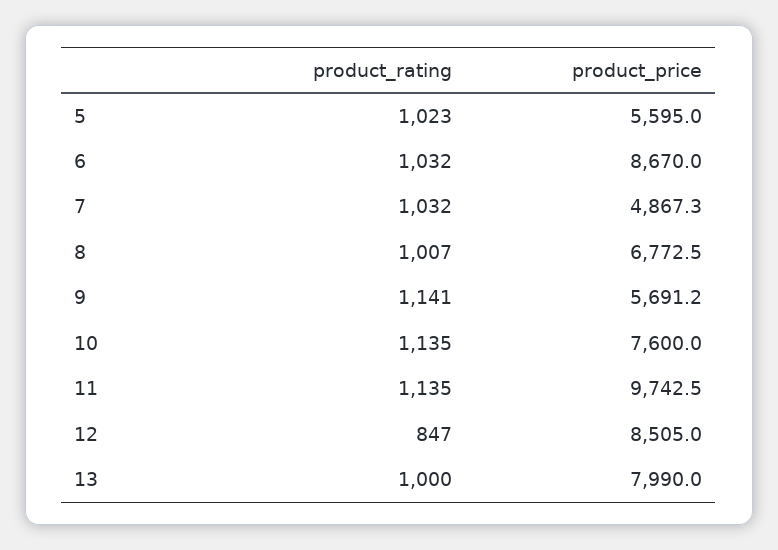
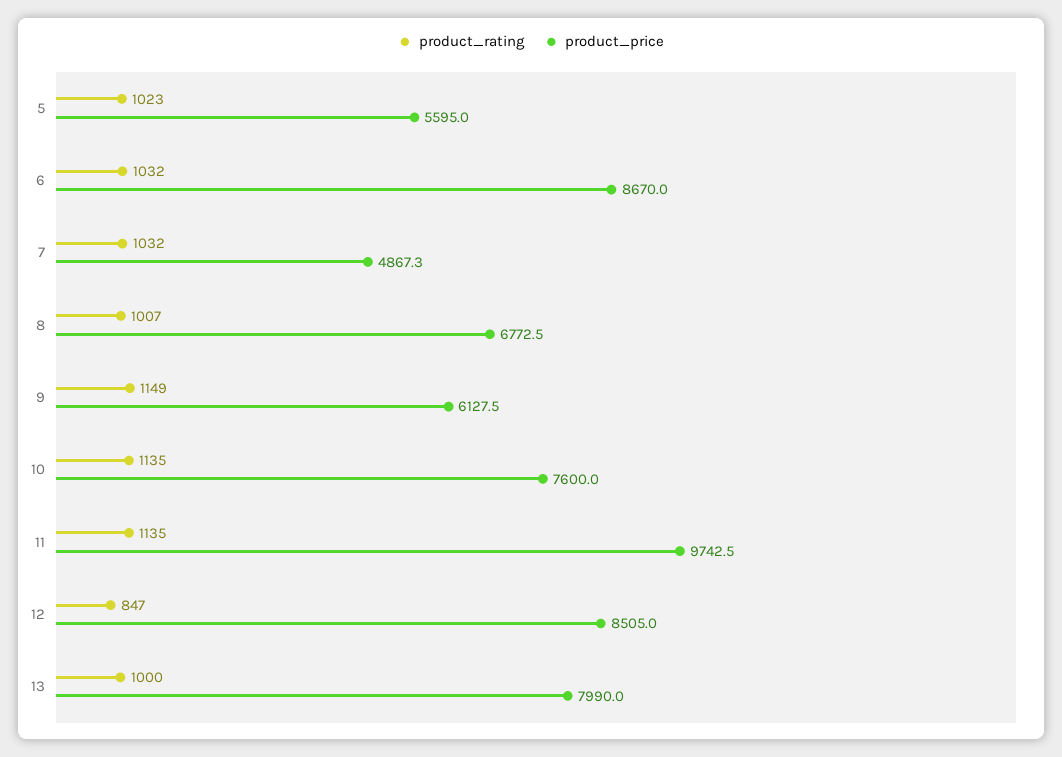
product_rating, 9: 1141 -> 1149
product_price, 9: 5691.2 -> 6127.5

